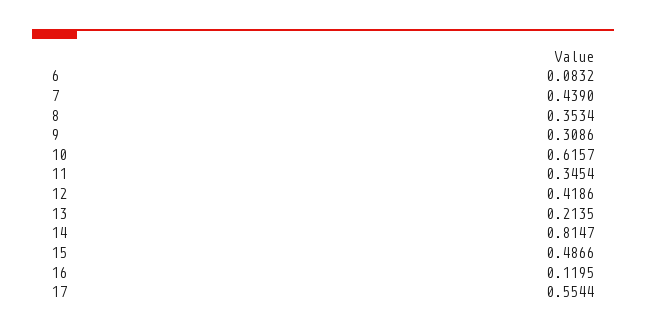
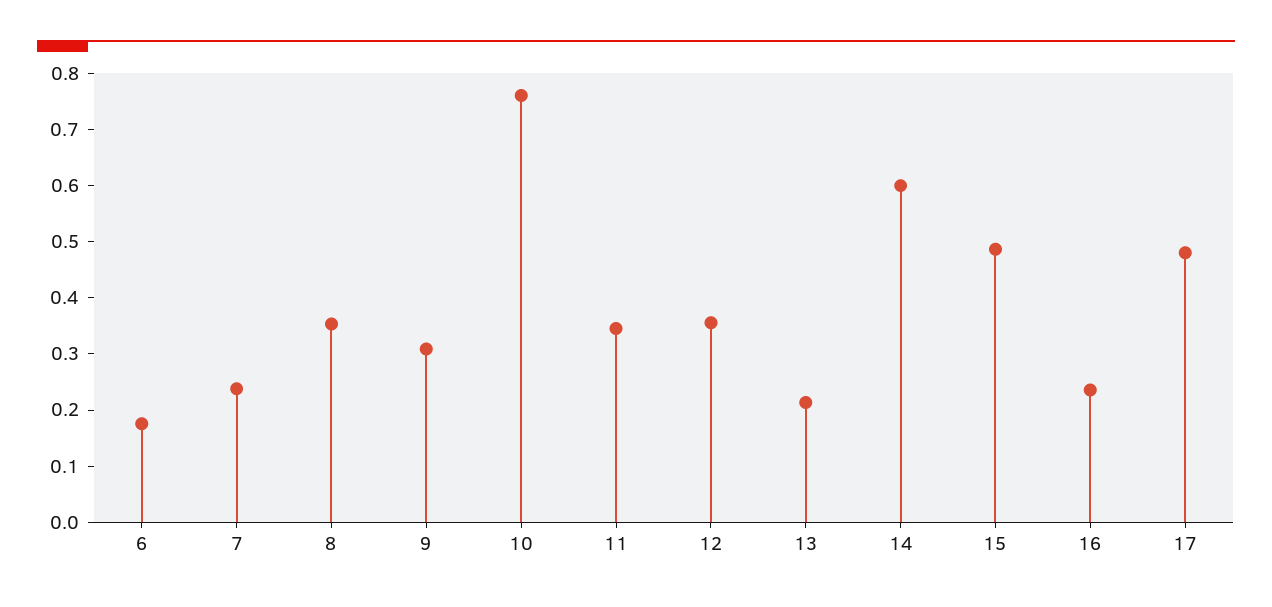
6: 0.0832 -> 0.18
7: 0.439 -> 0.24
10: 0.6157 -> 0.76
12: 0.4186 -> 0.36
14: 0.8147 -> 0.6
16: 0.1195 -> 0.24
17: 0.5544 -> 0.48

